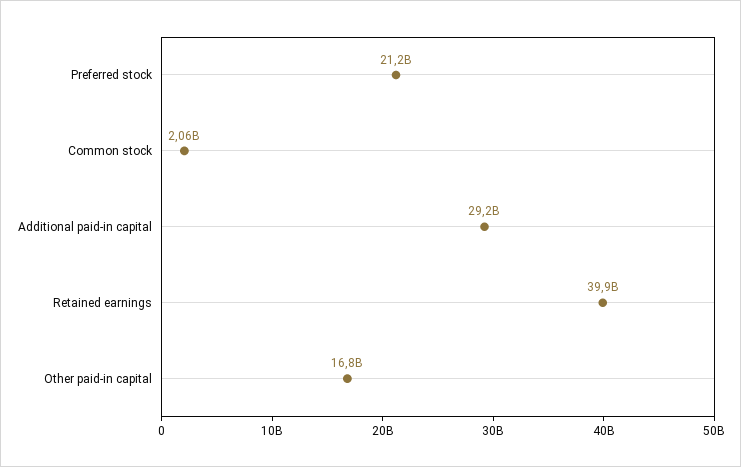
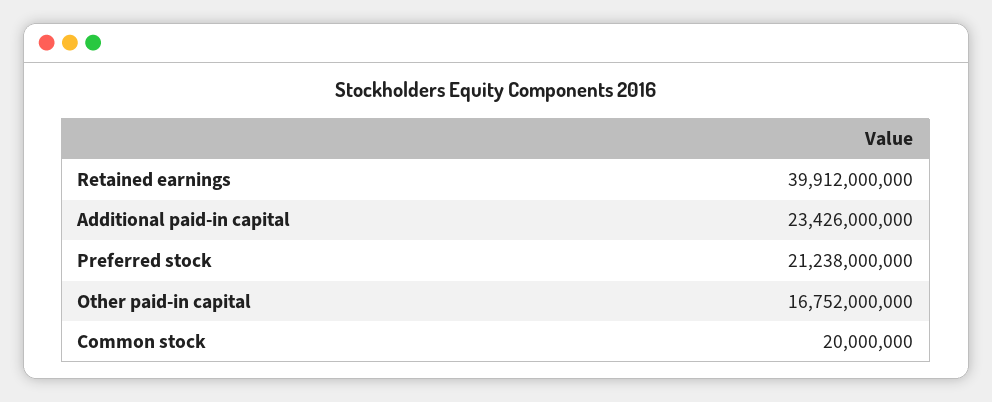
Common stock: 2060000000 -> 20000000
Additional paid-in capital: 29200000000 -> 23426000000

